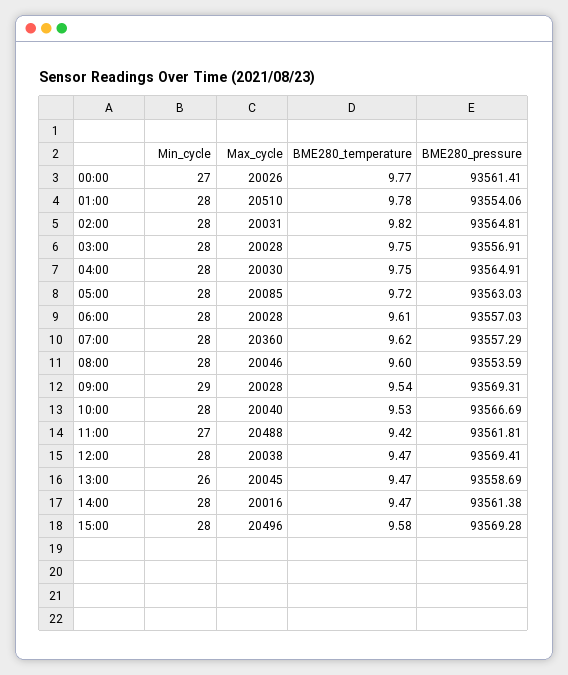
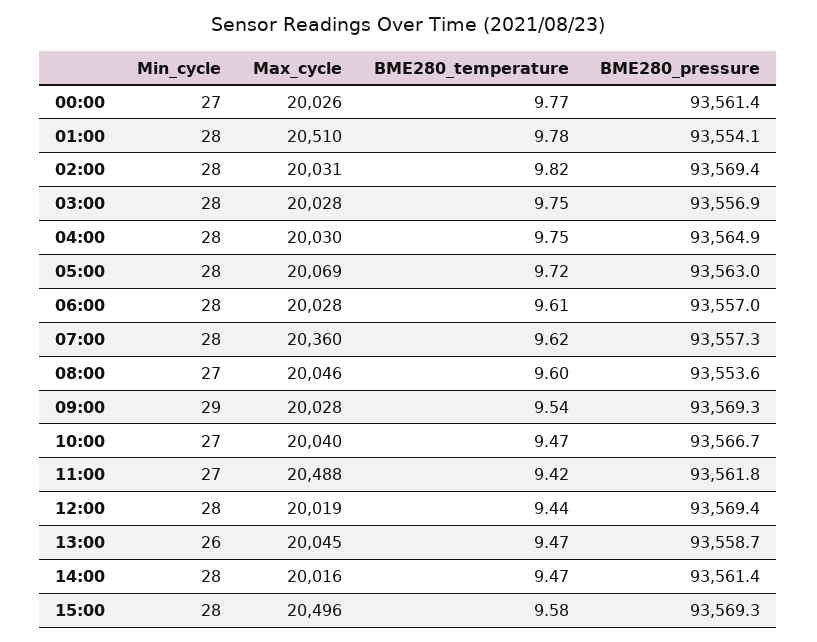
BME280_pressure, 02:00: 93564.81 -> 93569.4
Max_cycle, 05:00: 20085 -> 20069
Min_cycle, 08:00: 28 -> 27
Min_cycle, 10:00: 28 -> 27
BME280_temperature, 10:00: 9.53 -> 9.47
Max_cycle, 12:00: 20038 -> 20019
BME280_temperature, 12:00: 9.47 -> 9.44

